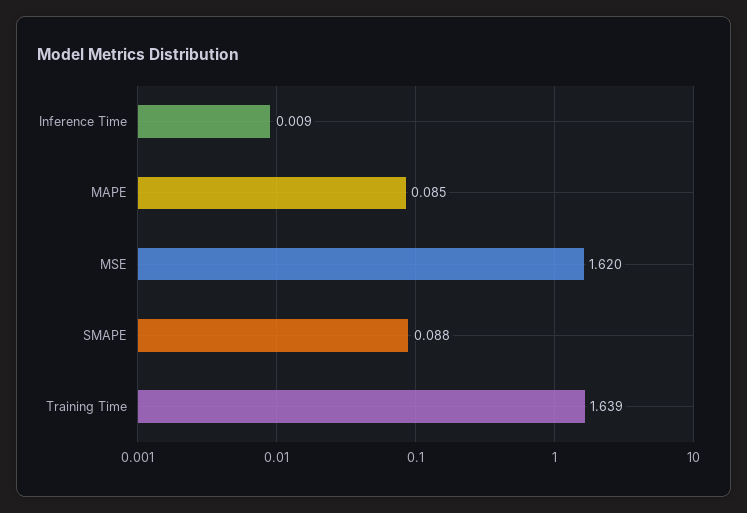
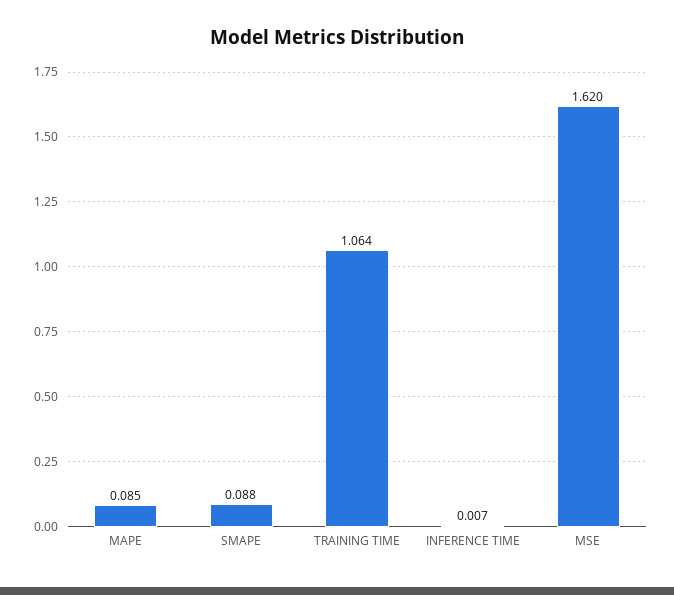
Inference Time: 0.009 -> 0.007
Training Time: 1.639 -> 1.064

